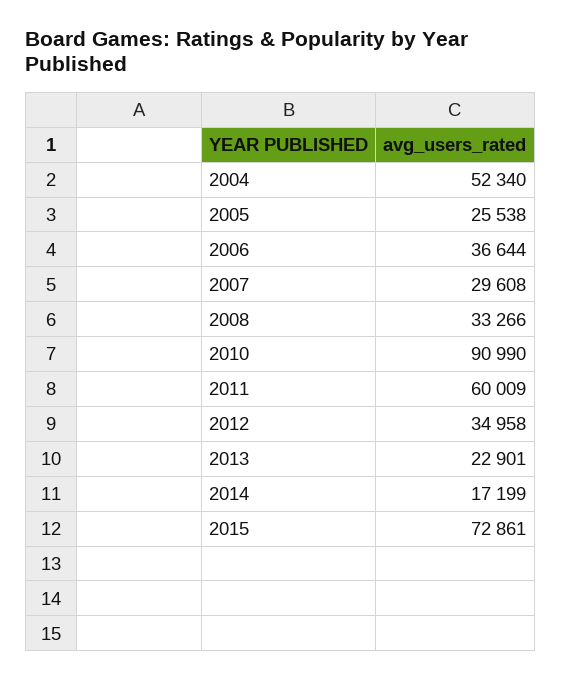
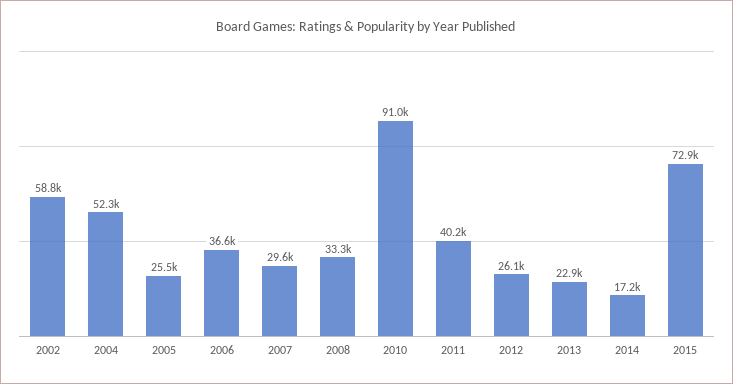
2011: 60009 -> 40200
2012: 34958 -> 26100
2002: none -> 58800

